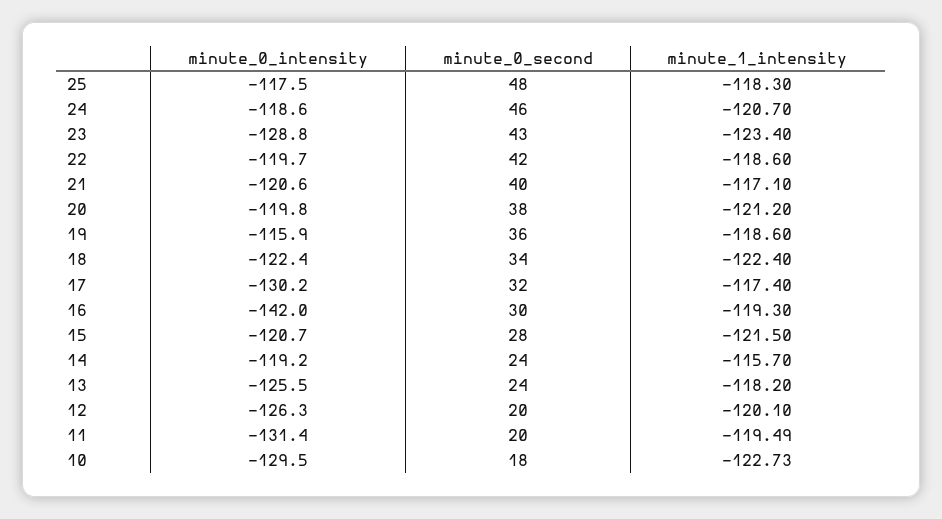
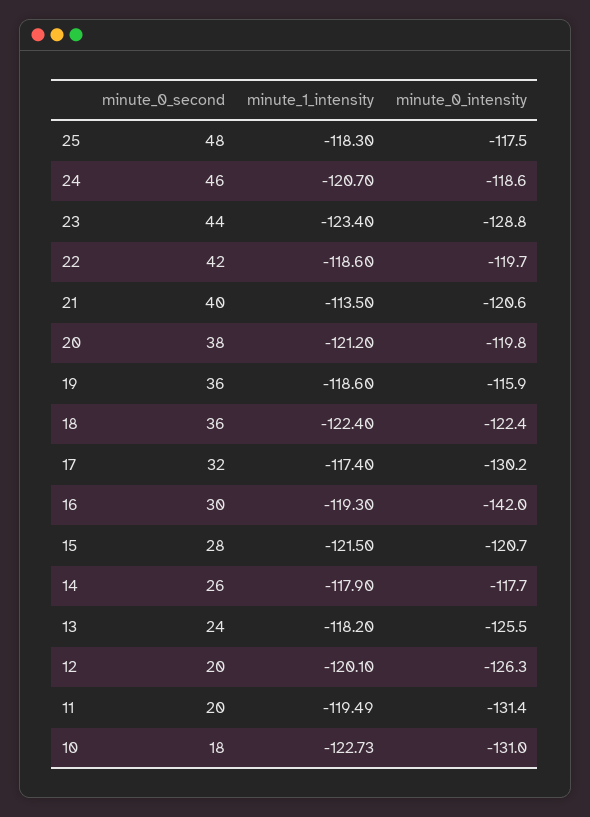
minute_0_second, 23: 43 -> 44
minute_1_intensity, 21: -117.1 -> -113.5
minute_0_second, 18: 34 -> 36
minute_0_intensity, 14: -119.2 -> -117.7
minute_0_second, 14: 24 -> 26
minute_1_intensity, 14: -115.7 -> -117.9
minute_0_intensity, 10: -129.5 -> -131

